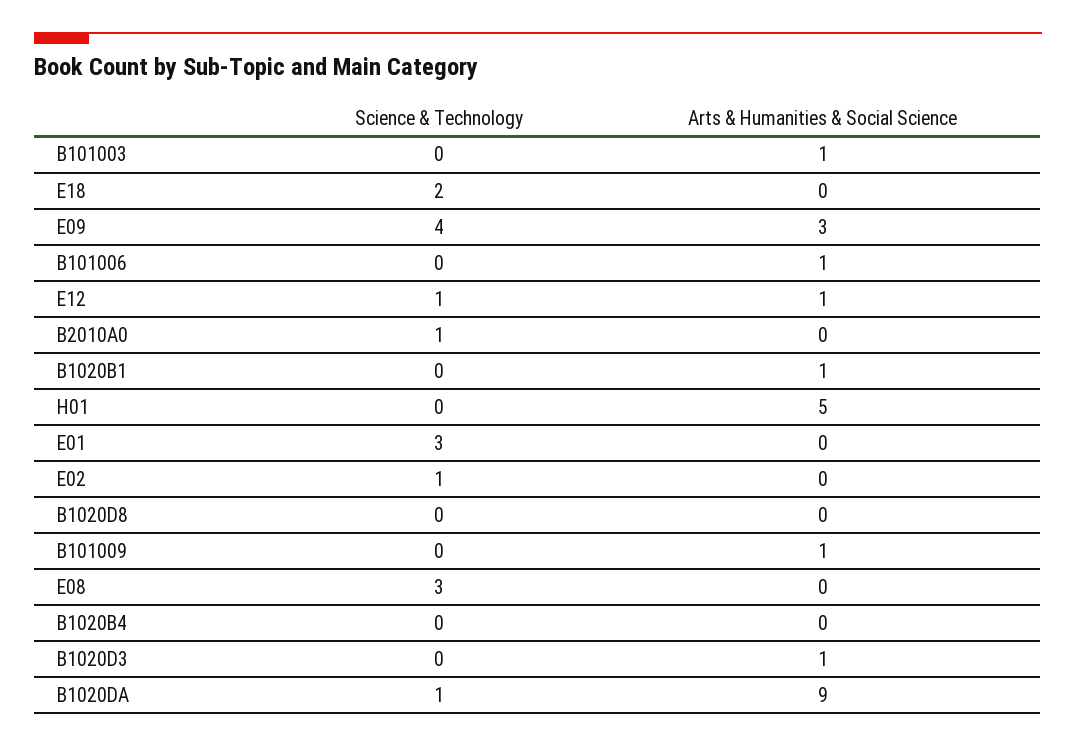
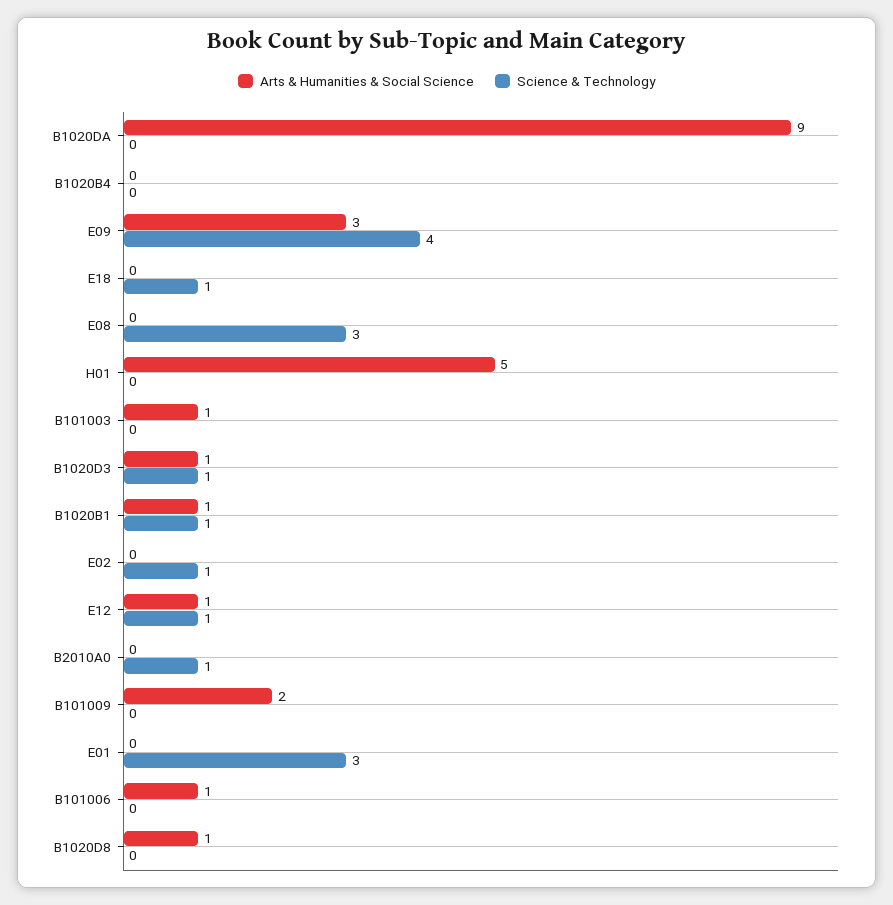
Science & Technology, E18: 2 -> 1
Science & Technology, B1020B1: 0 -> 1
Arts & Humanities & Social Science, B1020D8: 0 -> 1
Arts & Humanities & Social Science, B101009: 1 -> 2
Science & Technology, B1020D3: 0 -> 1
Science & Technology, B1020DA: 1 -> 0

